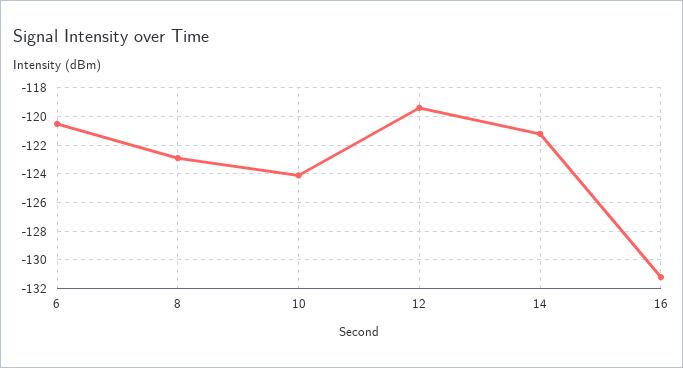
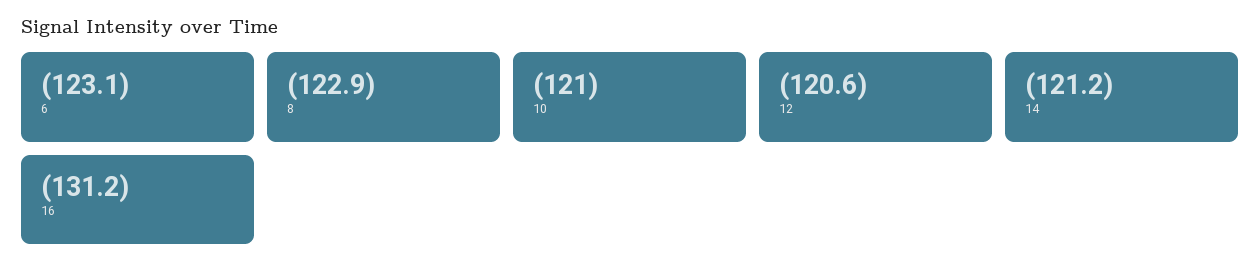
6: -120.5 -> -123.1
10: -124 -> -121
12: -119.5 -> -120.6

